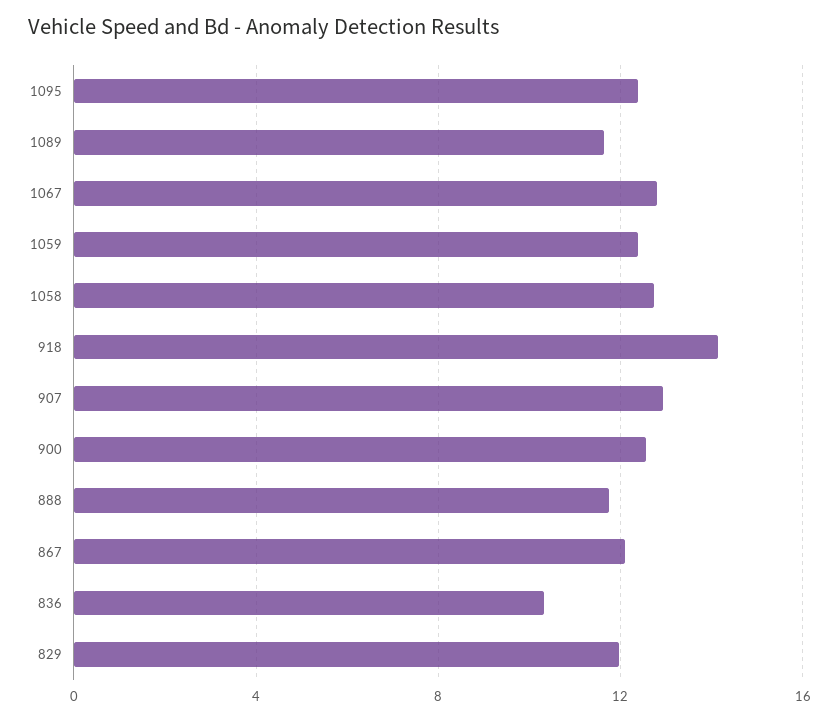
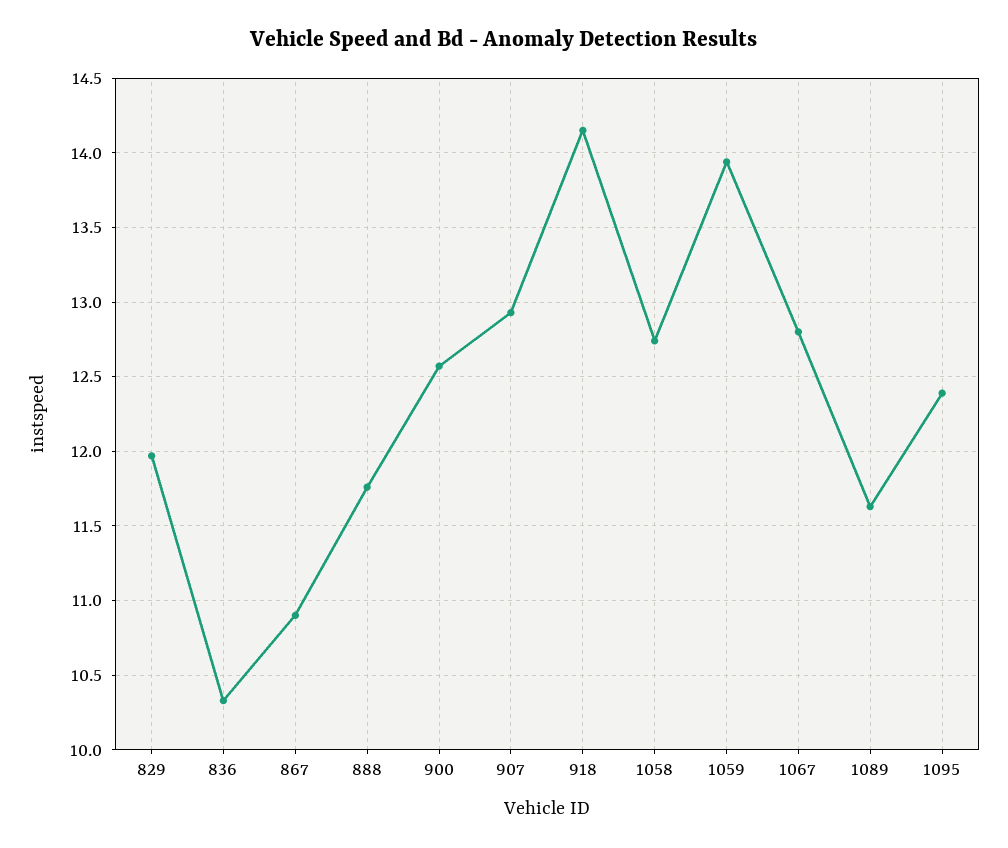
1059: 12.5 -> 13.95
867: 12 -> 10.9

